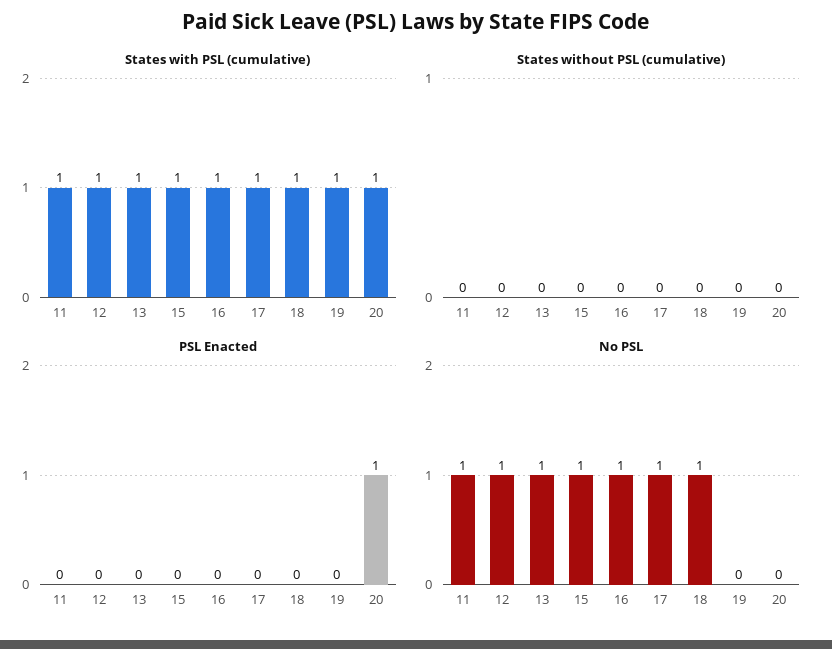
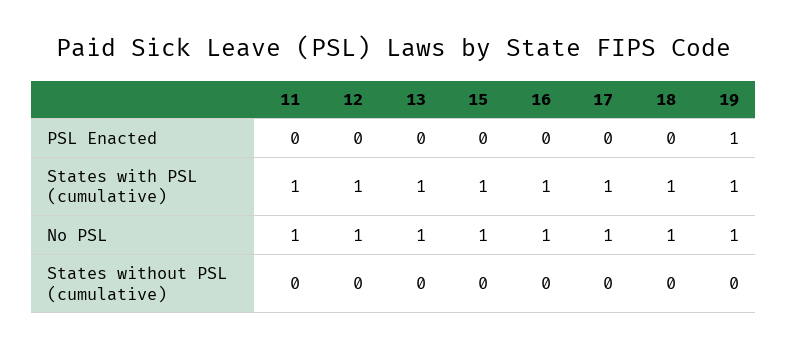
States with PSL (cumulative), 20: 1 -> none
States without PSL (cumulative), 20: 0 -> none
PSL Enacted, 19: 0 -> 1
PSL Enacted, 20: 1 -> none
No PSL, 19: 0 -> 1
No PSL, 20: 0 -> none

